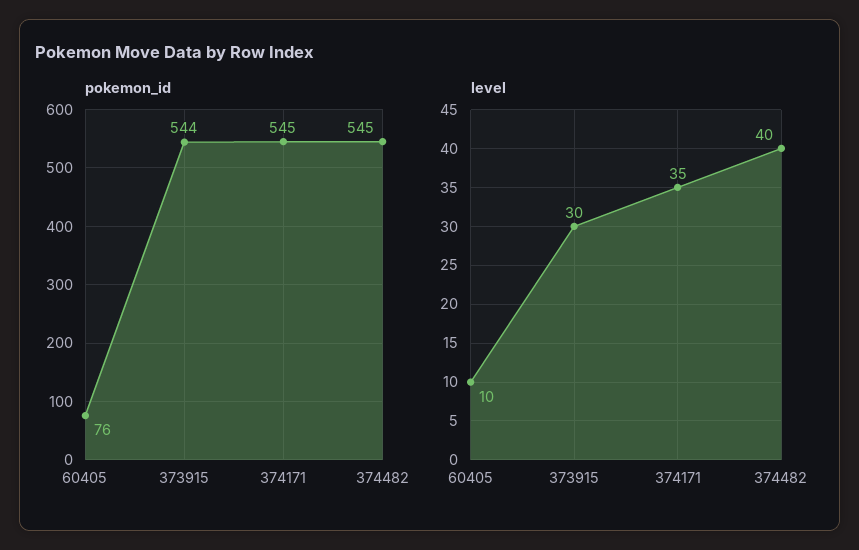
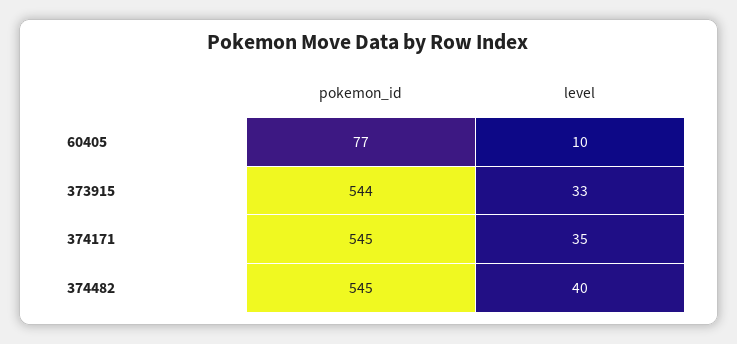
pokemon_id, 60405: 76 -> 77
level, 373915: 30 -> 33

